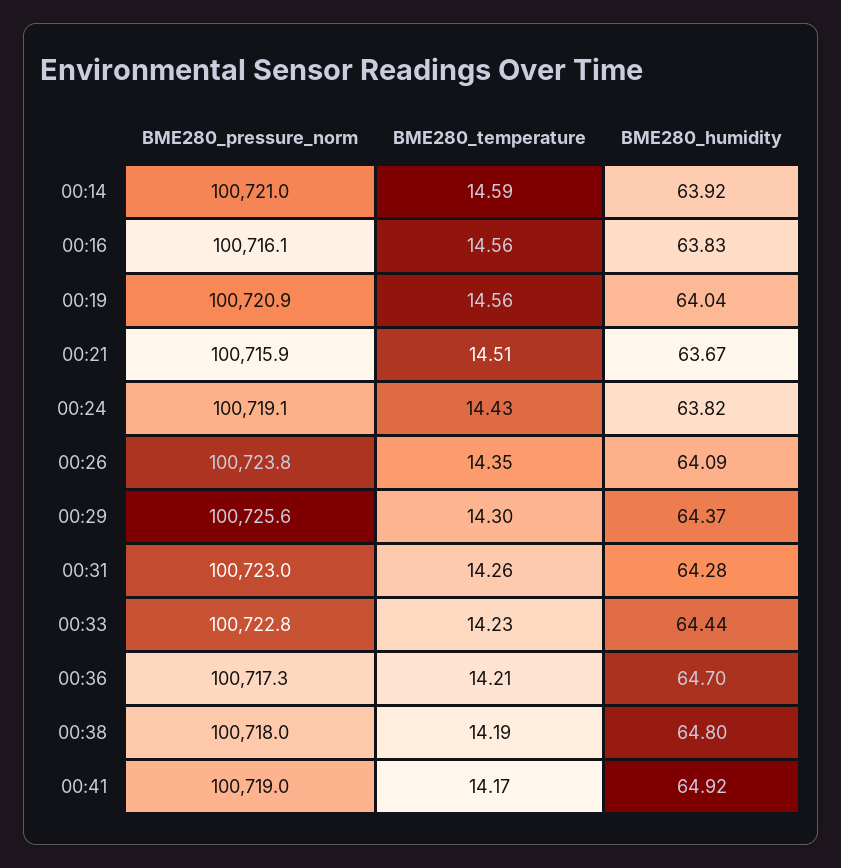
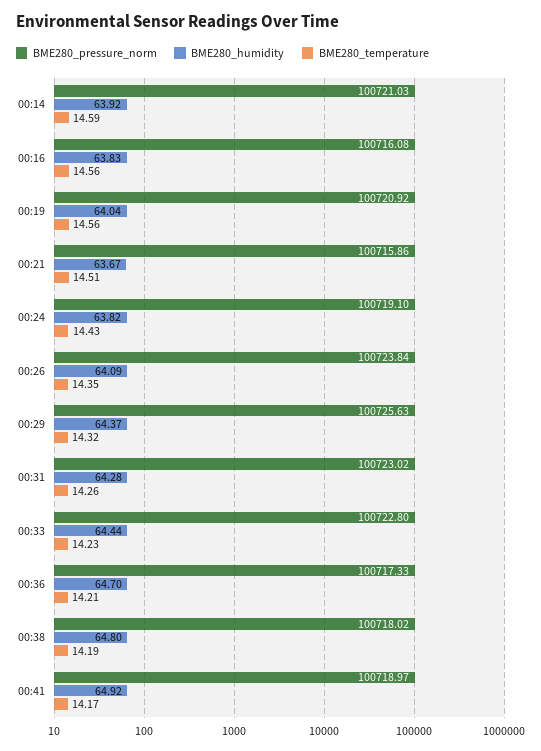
BME280_temperature, 00:29: 14.3 -> 14.32

